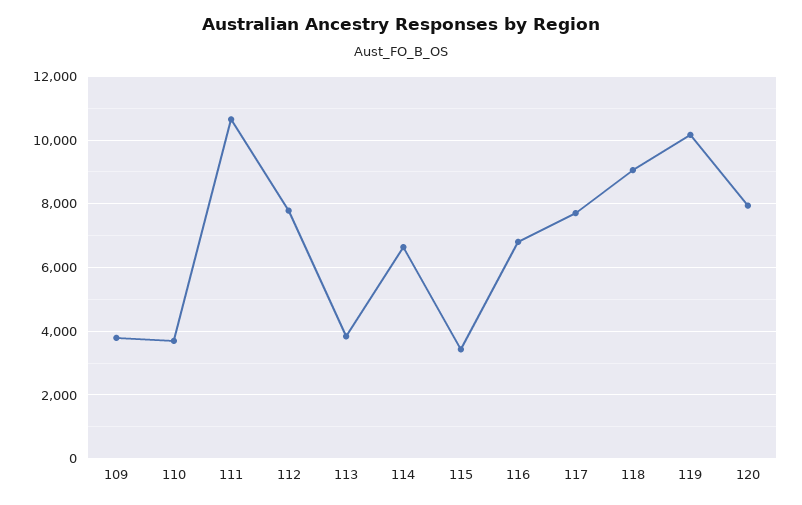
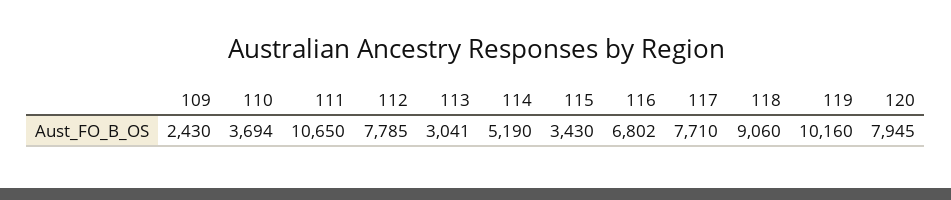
109: 3800 -> 2430
113: 3800 -> 3041
114: 6600 -> 5190

